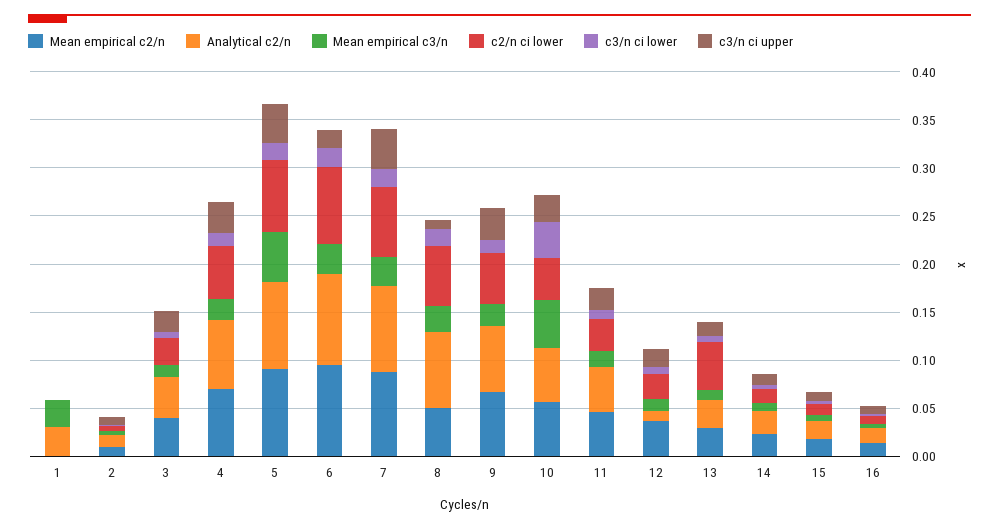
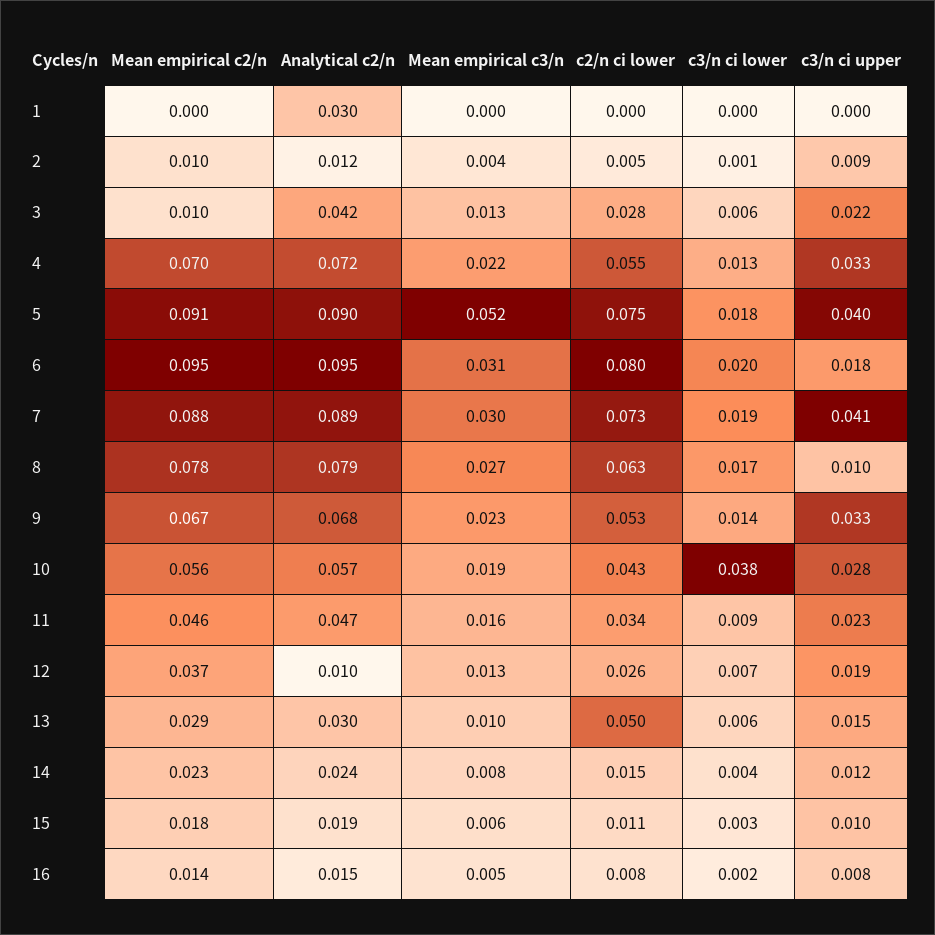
Mean empirical c3/n, 1: 0.03 -> 0
Mean empirical c2/n, 3: 0.04 -> 0.01
Mean empirical c2/n, 8: 0.05 -> 0.078
Mean empirical c3/n, 10: 0.05 -> 0.019

